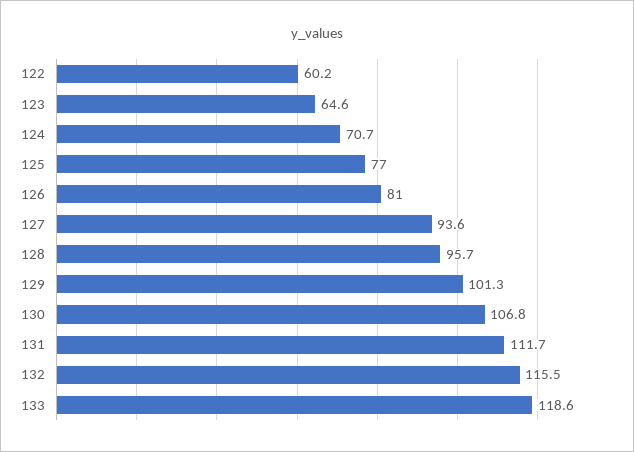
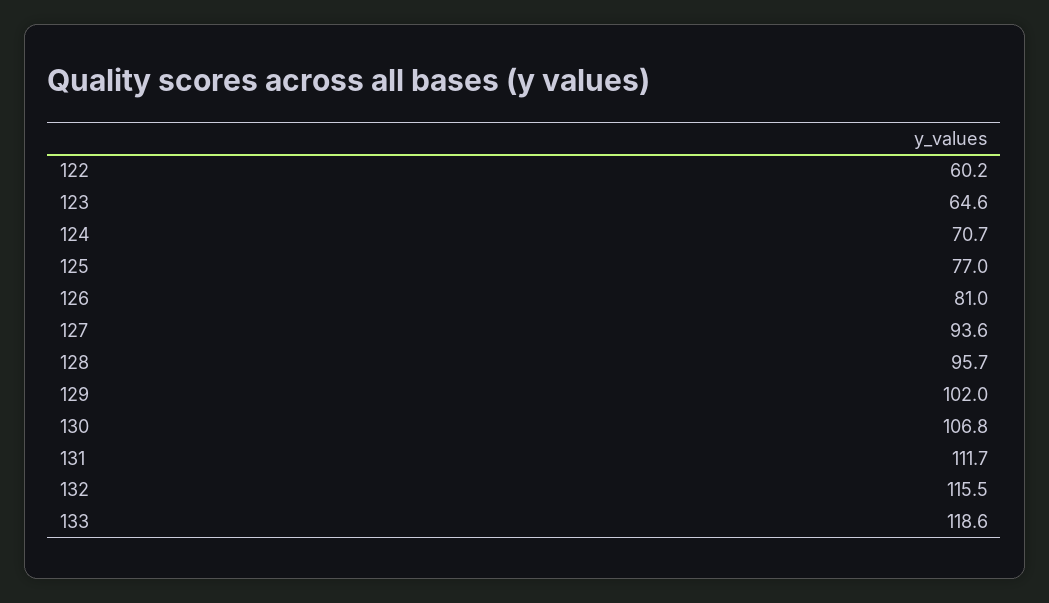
129: 101.3 -> 102

